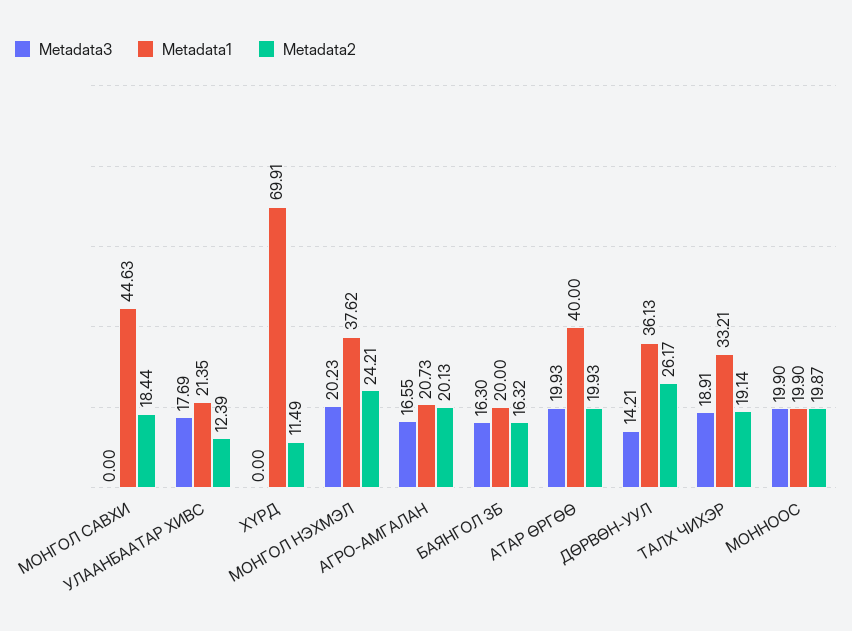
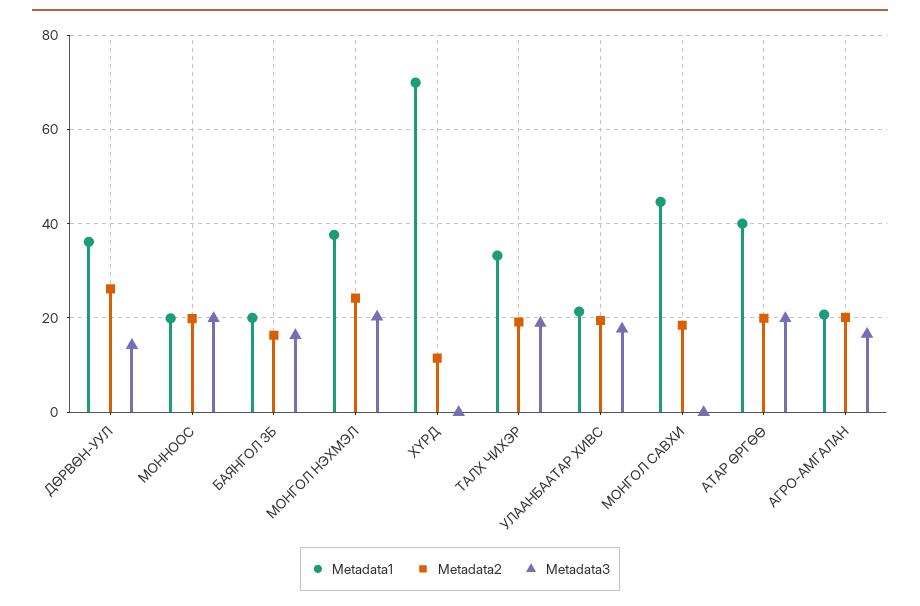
Metadata2, УЛААНБААТАР ХИВС: 12.39 -> 20

